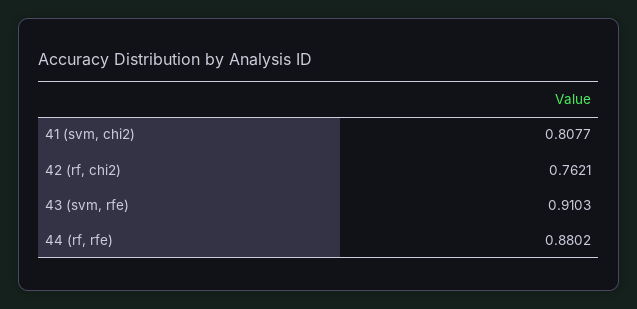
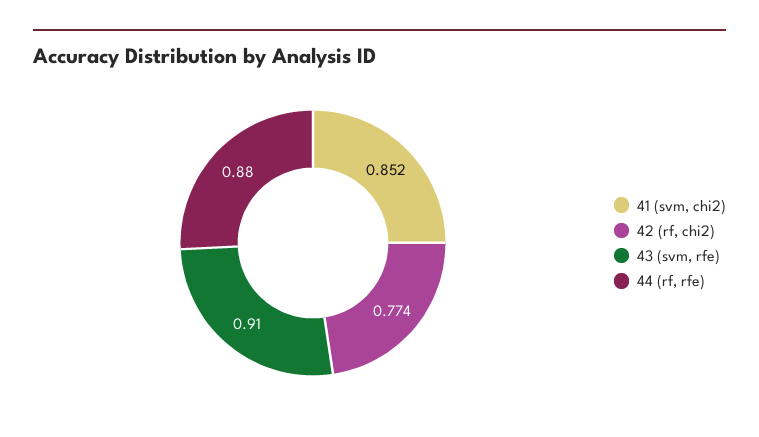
41 (svm, chi2): 0.8077 -> 0.852
42 (rf, chi2): 0.7621 -> 0.774

